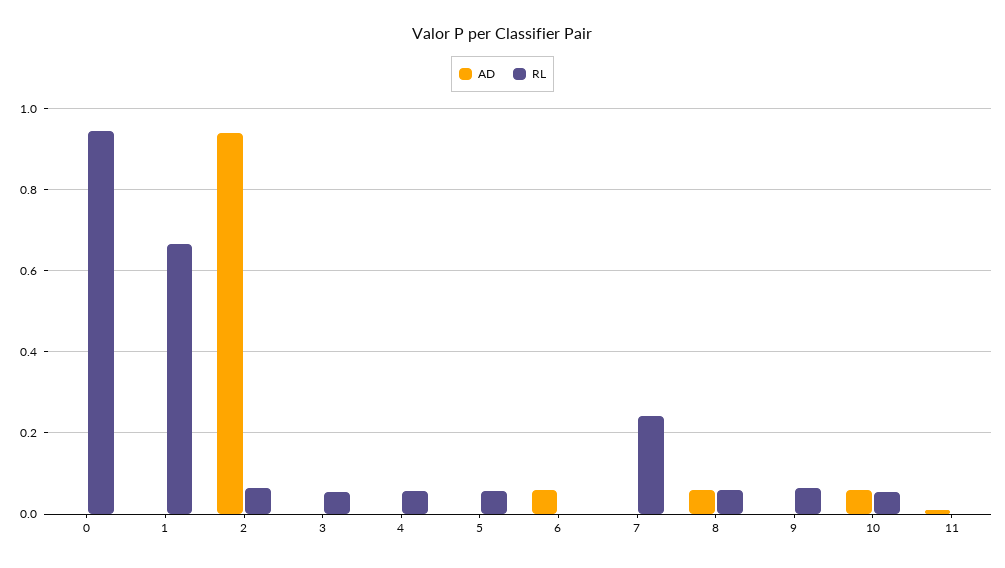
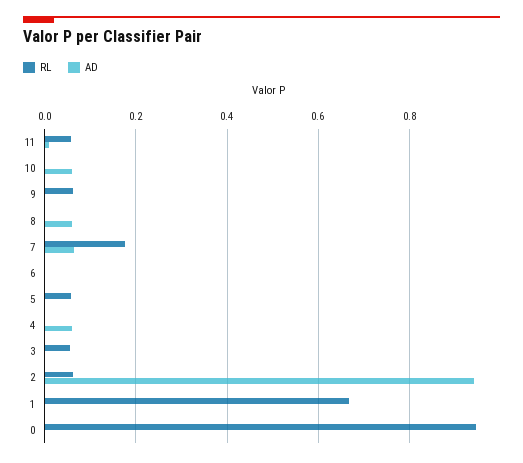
AD, 4: 0 -> 0.06
RL, 4: 0.06 -> 0
AD, 6: 0.06 -> 0
AD, 7: 0 -> 0.06
RL, 7: 0.24 -> 0.18
RL, 8: 0.06 -> 0
RL, 10: 0.06 -> 0
RL, 11: 0 -> 0.06

